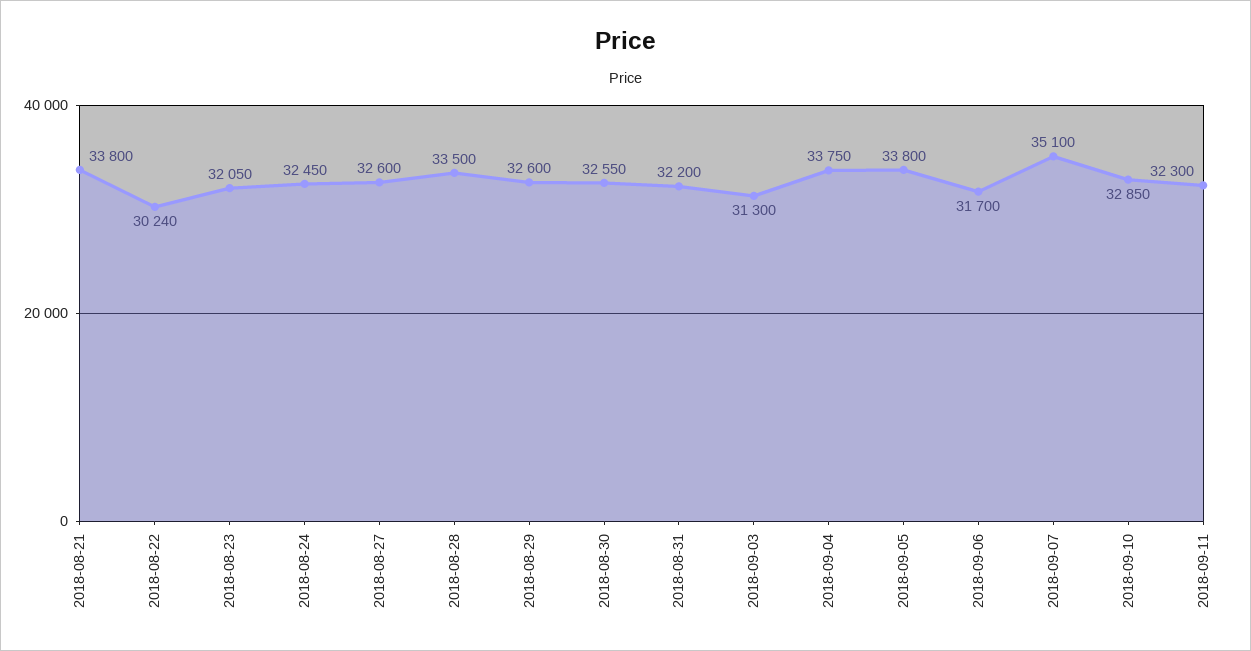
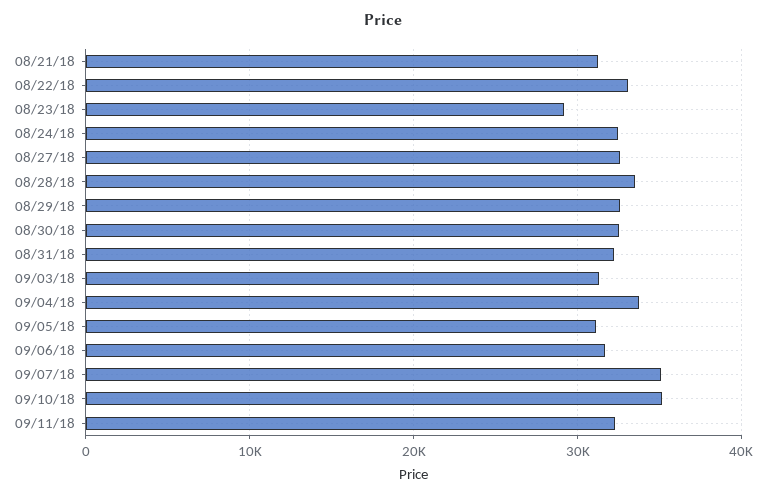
2018-08-21: 33800 -> 31000
2018-08-22: 30240 -> 33000
2018-08-23: 32050 -> 29000
2018-09-05: 33800 -> 31000
2018-09-10: 32850 -> 35000

